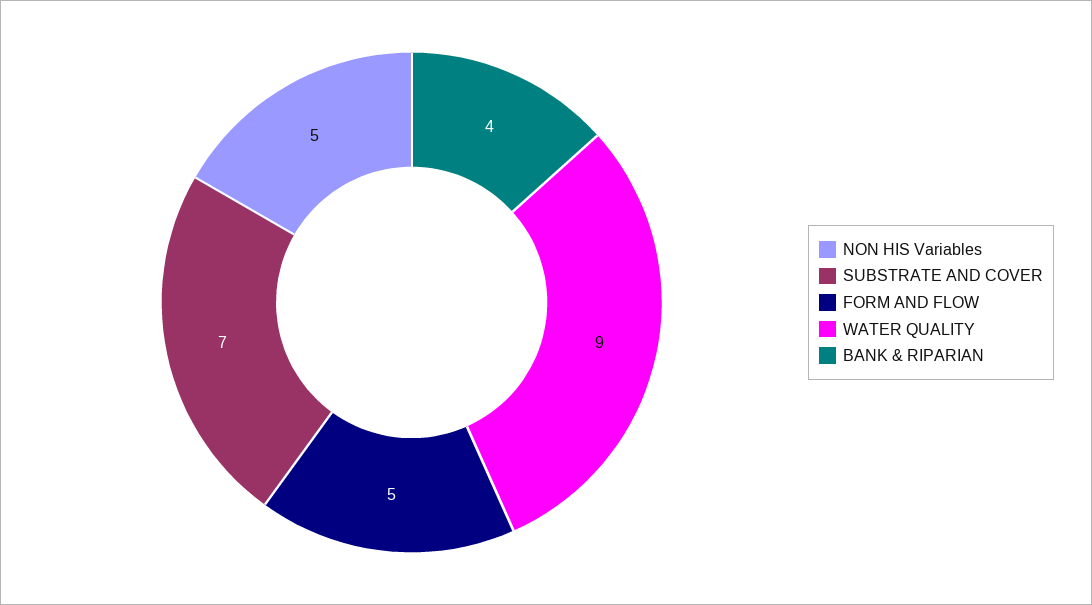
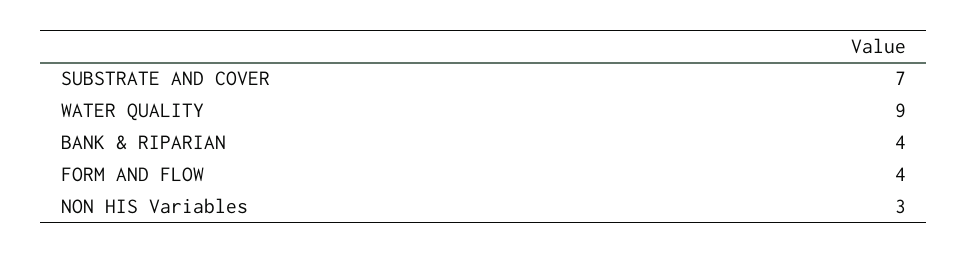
NON HIS Variables: 5 -> 3
FORM AND FLOW: 5 -> 4

